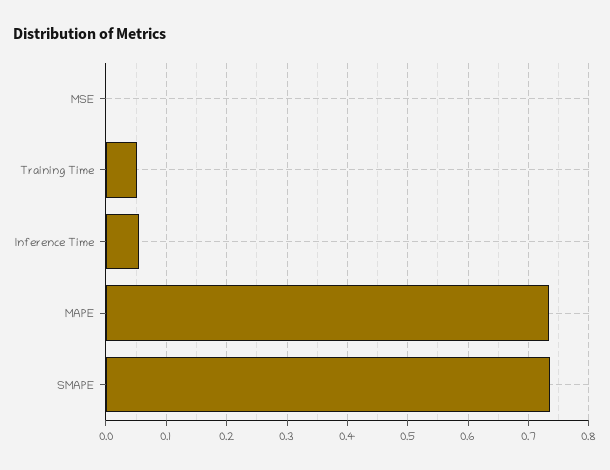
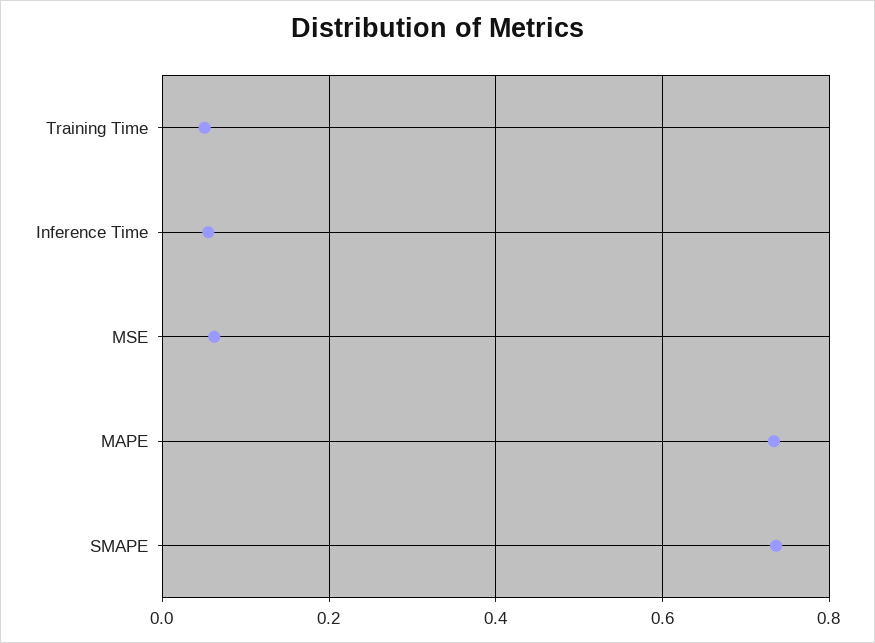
MSE: 0 -> 0.06

